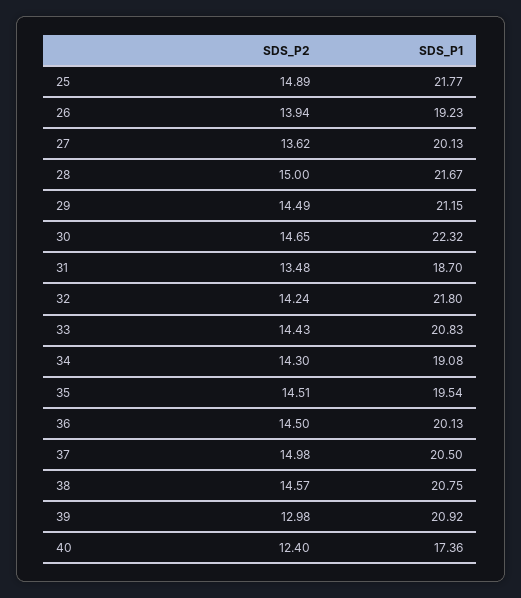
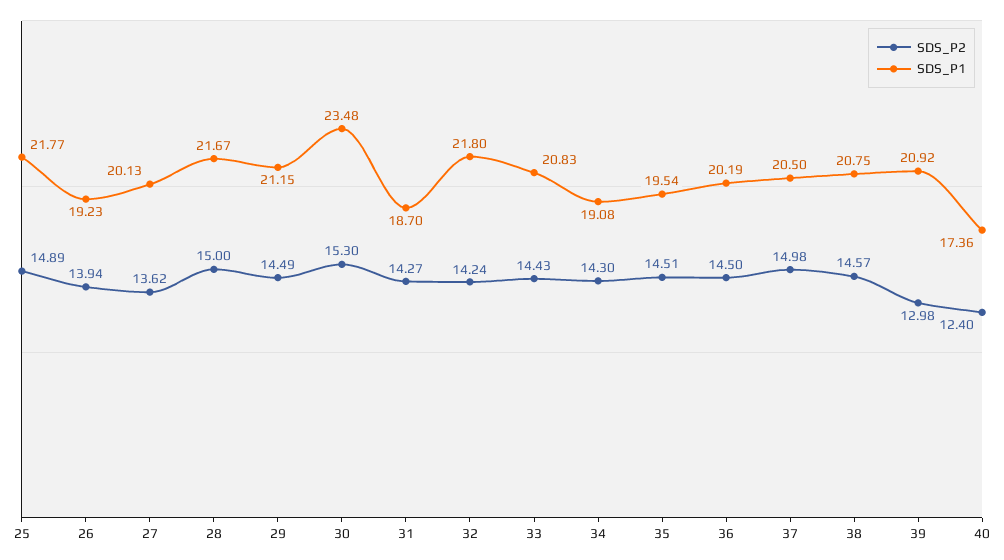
SDS_P2, 30: 14.65 -> 15.3
SDS_P1, 30: 22.32 -> 23.48
SDS_P2, 31: 13.48 -> 14.27
SDS_P1, 36: 20.13 -> 20.19

